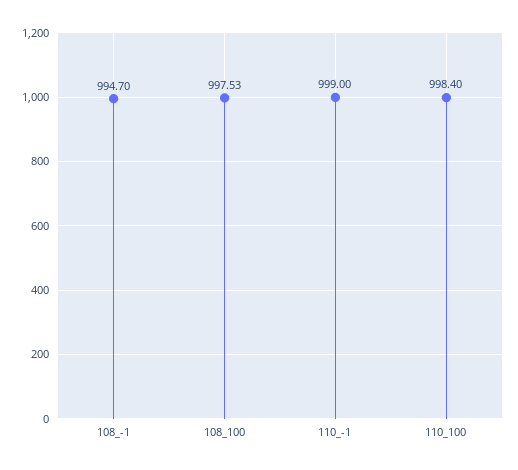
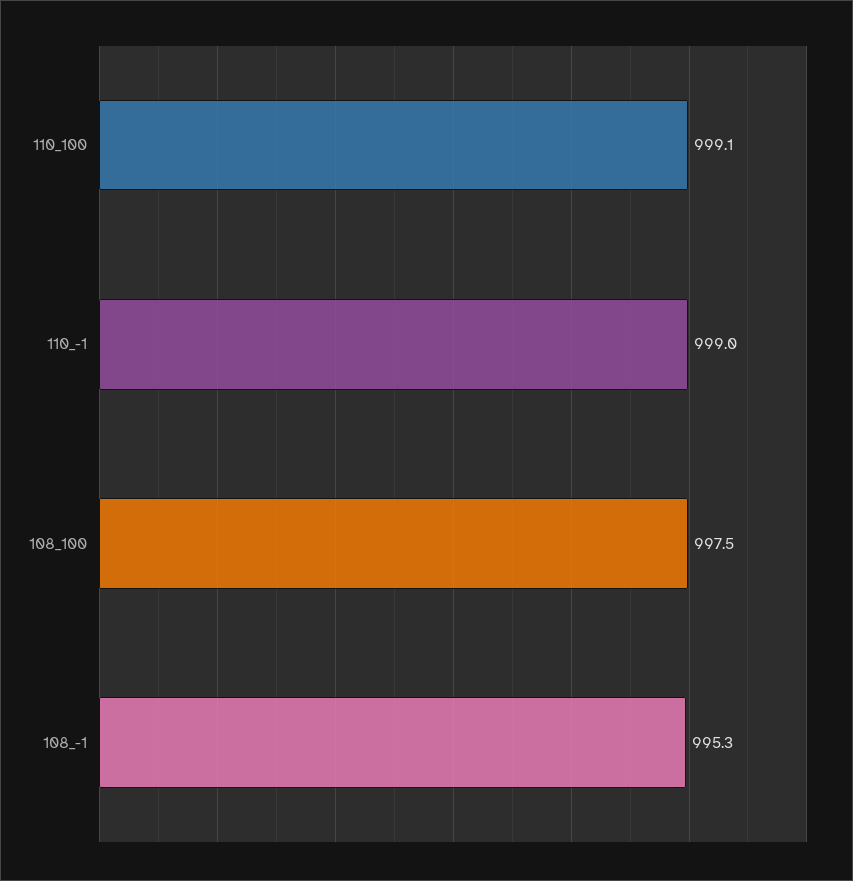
108_-1: 994.7 -> 995.3
110_100: 998.4 -> 999.1

